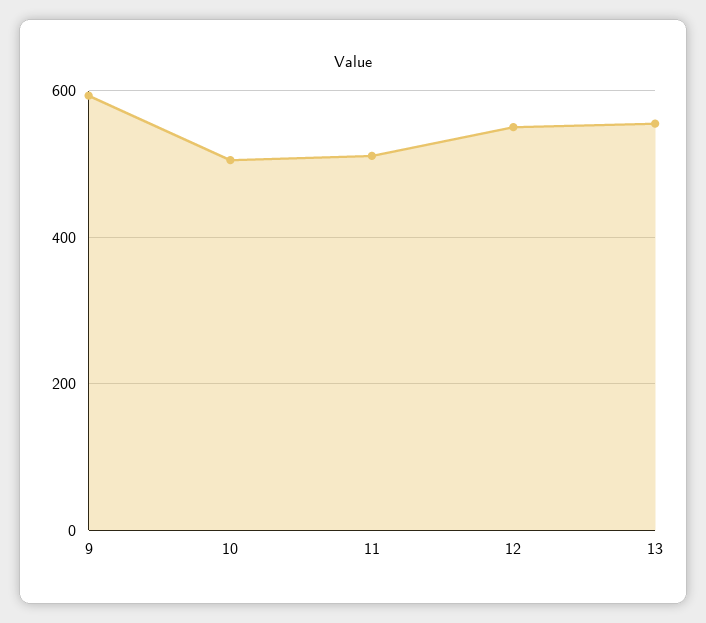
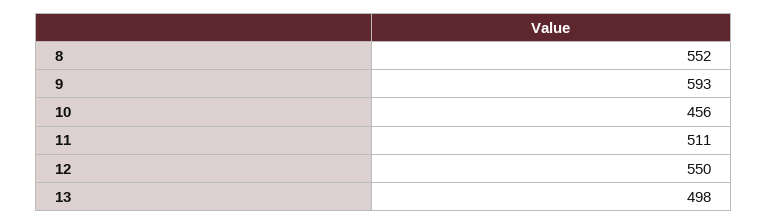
10: 500 -> 456
13: 560 -> 498
8: none -> 552

